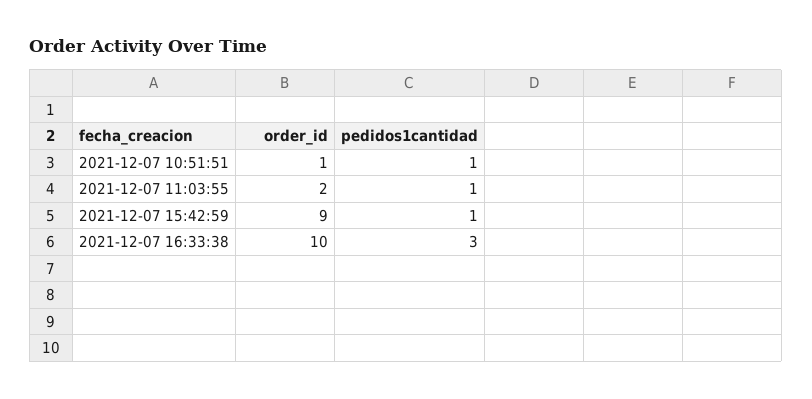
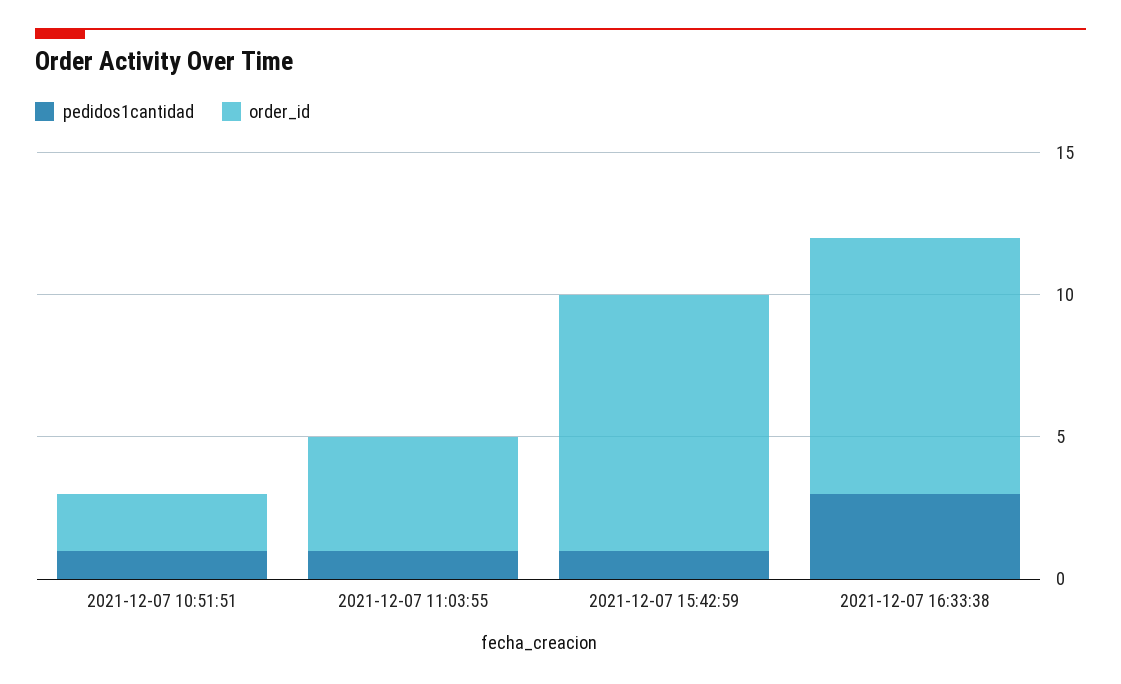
order_id, 2021-12-07 10:51:51: 1 -> 2
order_id, 2021-12-07 11:03:55: 2 -> 4
order_id, 2021-12-07 16:33:38: 10 -> 9

